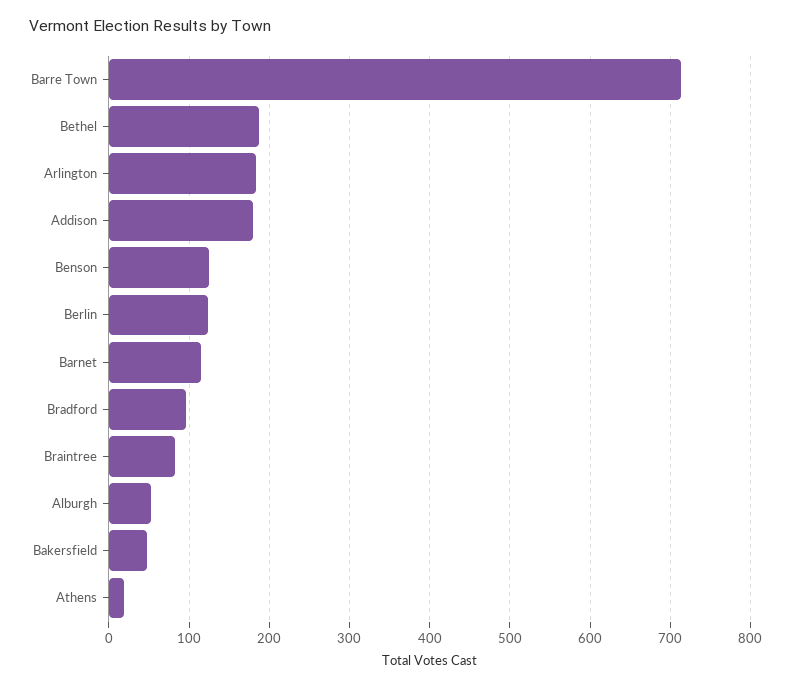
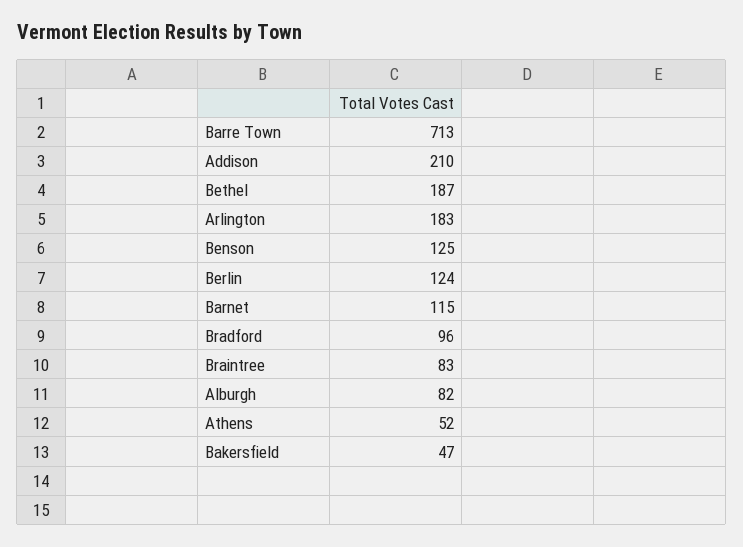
Addison: 180 -> 210
Alburgh: 50 -> 82
Athens: 20 -> 52

